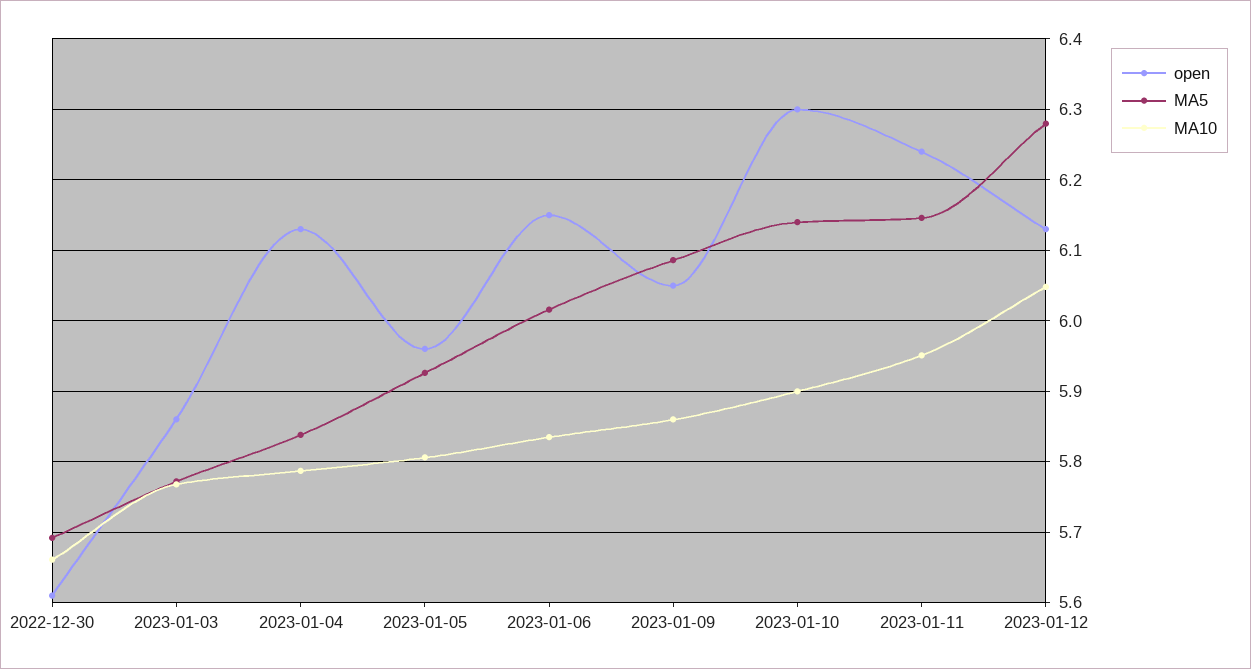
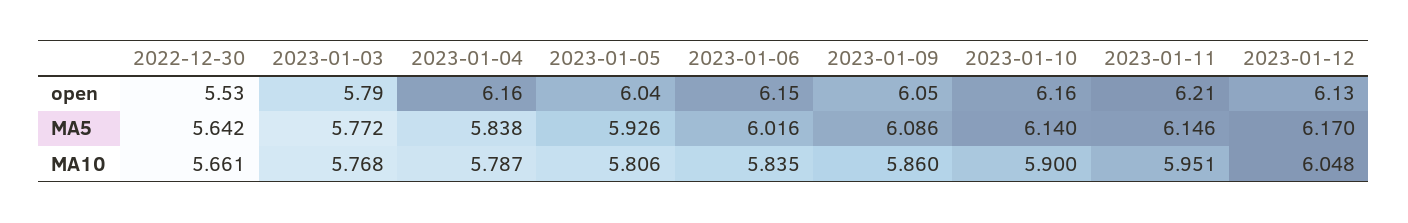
open, 2022-12-30: 5.61 -> 5.53
MA5, 2022-12-30: 5.69 -> 5.642
open, 2023-01-03: 5.86 -> 5.79
open, 2023-01-04: 6.13 -> 6.16
open, 2023-01-05: 5.96 -> 6.04
open, 2023-01-10: 6.3 -> 6.16
open, 2023-01-11: 6.24 -> 6.21
MA5, 2023-01-12: 6.28 -> 6.17

